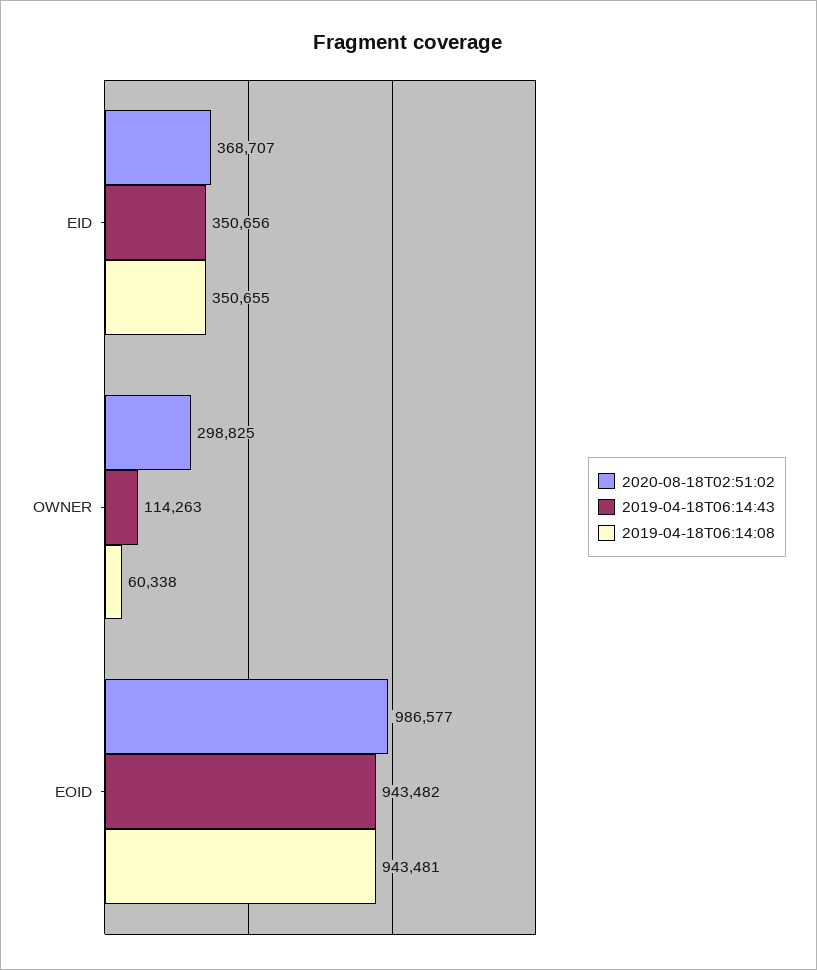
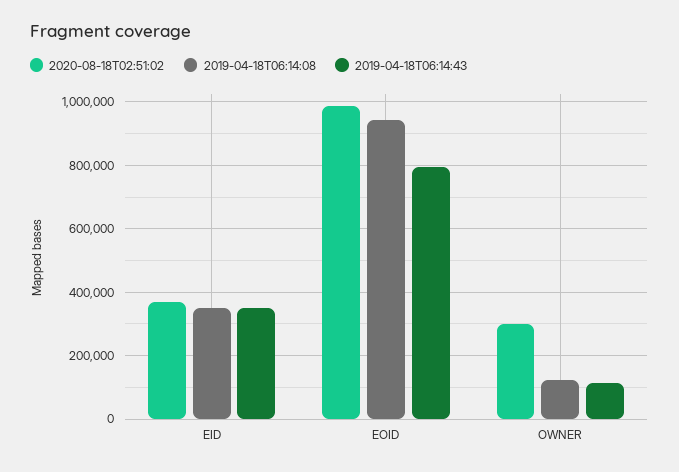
2019-04-18T06:14:08, OWNER: 60338 -> 120000
2019-04-18T06:14:43, EOID: 943482 -> 800000

